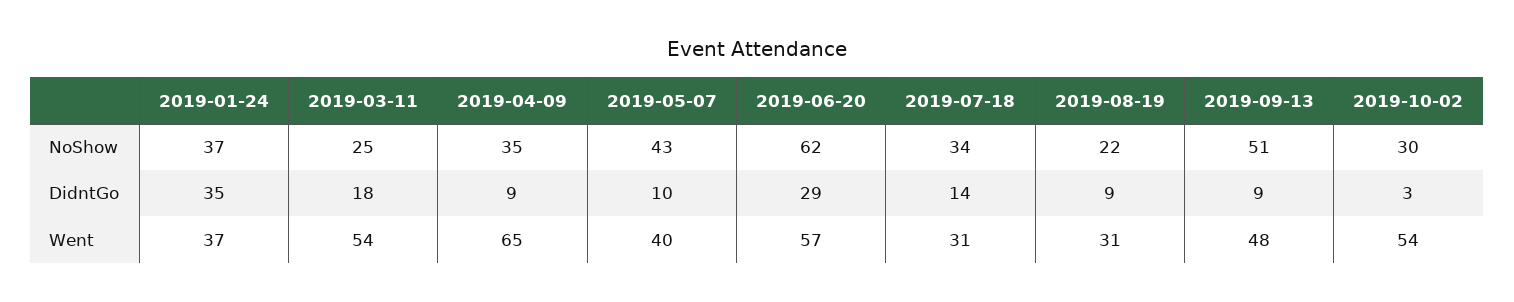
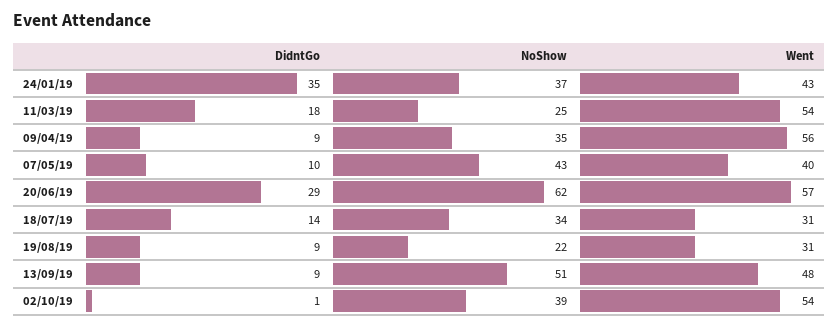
2019-10-02, NoShow: 30 -> 39
2019-10-02, DidntGo: 3 -> 1
2019-01-24, Went: 37 -> 43
2019-04-09, Went: 65 -> 56

